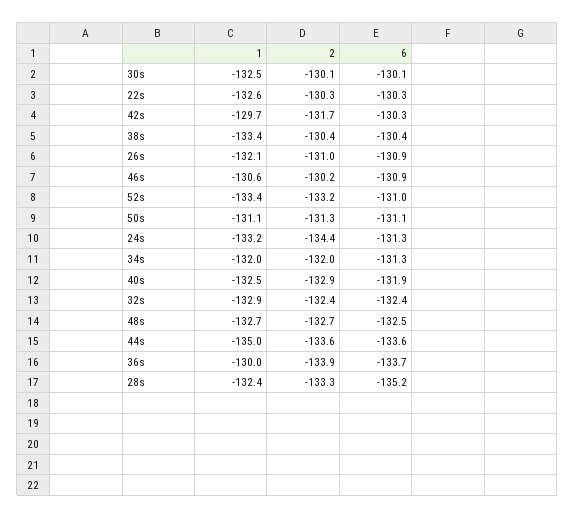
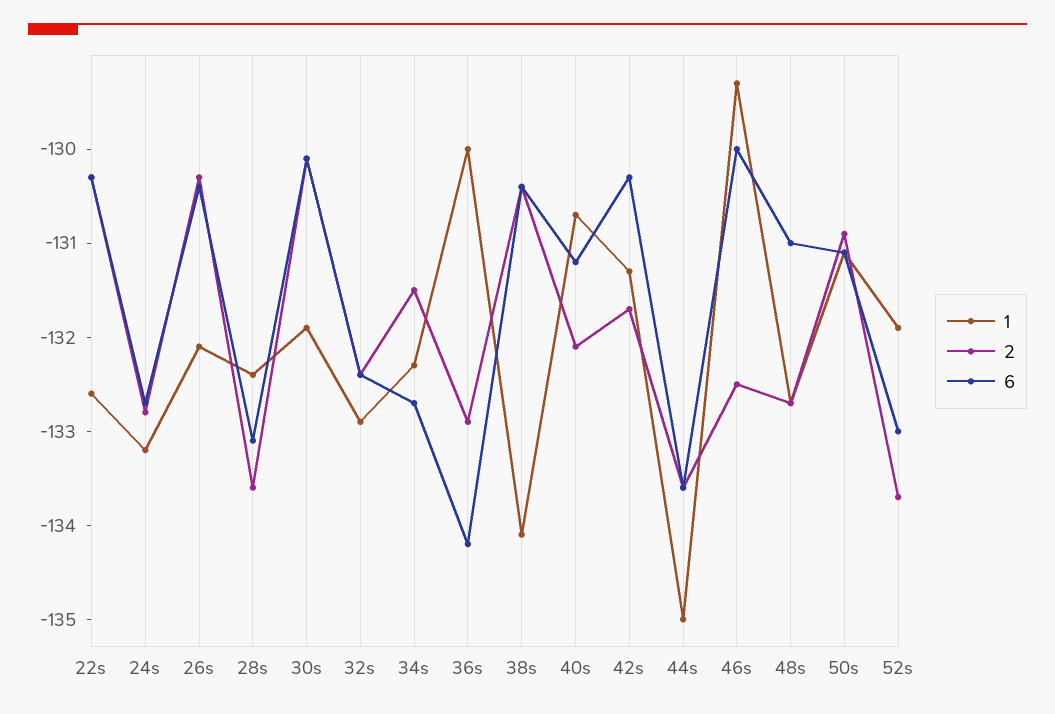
1, 30s: -132.5 -> -131.9
1, 42s: -129.7 -> -131.3
1, 38s: -133.4 -> -134.1
2, 26s: -131 -> -130.3
6, 26s: -130.9 -> -130.4
1, 46s: -130.6 -> -129.3
2, 46s: -130.2 -> -132.5
6, 46s: -130.9 -> -130
1, 52s: -133.4 -> -131.9
2, 52s: -133.2 -> -133.7
6, 52s: -131 -> -133
2, 50s: -131.3 -> -130.9
2, 24s: -134.4 -> -132.8
6, 24s: -131.3 -> -132.7
1, 34s: -132 -> -132.3
2, 34s: -132 -> -131.5
6, 34s: -131.3 -> -132.7
1, 40s: -132.5 -> -130.7
2, 40s: -132.9 -> -132.1
6, 40s: -131.9 -> -131.2
6, 48s: -132.5 -> -131
2, 36s: -133.9 -> -132.9
6, 36s: -133.7 -> -134.2
2, 28s: -133.3 -> -133.6
6, 28s: -135.2 -> -133.1

